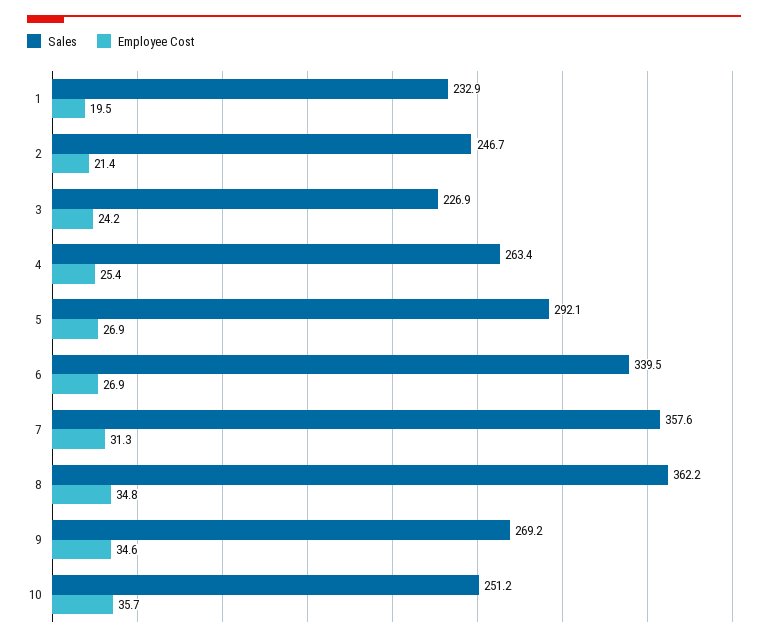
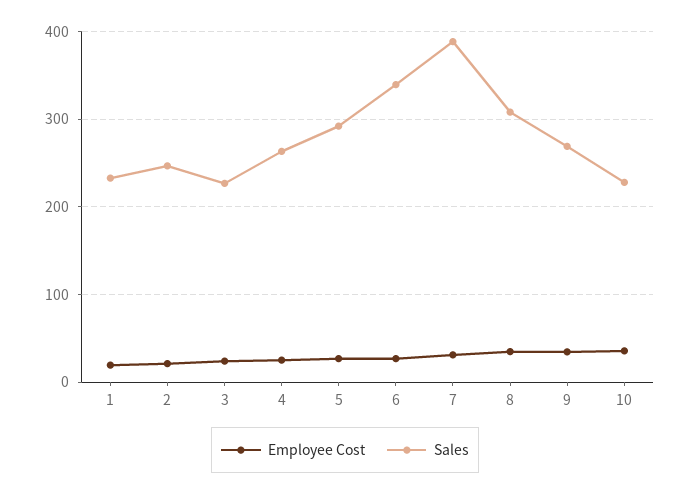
Sales, 7: 357.6 -> 390
Sales, 8: 362.2 -> 310
Sales, 10: 251.2 -> 230

